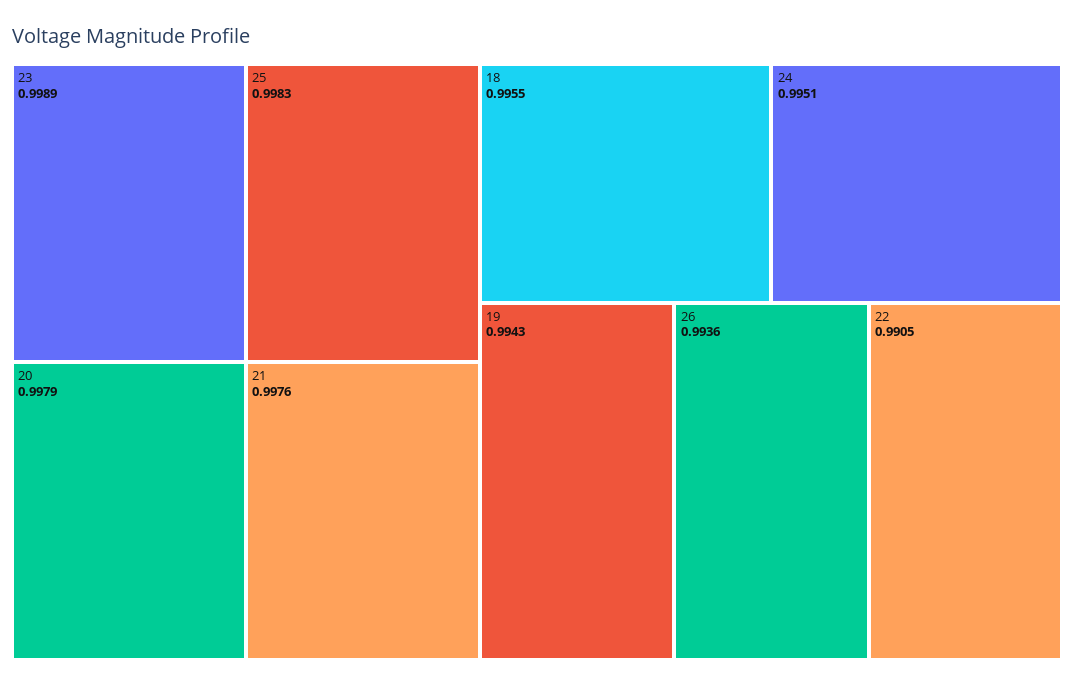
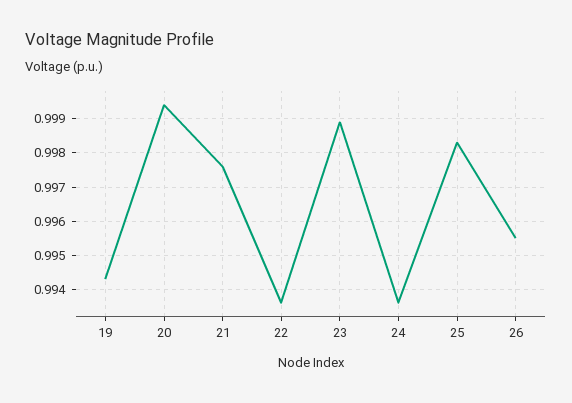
20: 0.9979 -> 0.9995
18: 0.9955 -> none
24: 0.9951 -> 0.9935
26: 0.9936 -> 0.9955
22: 0.9905 -> 0.9935

